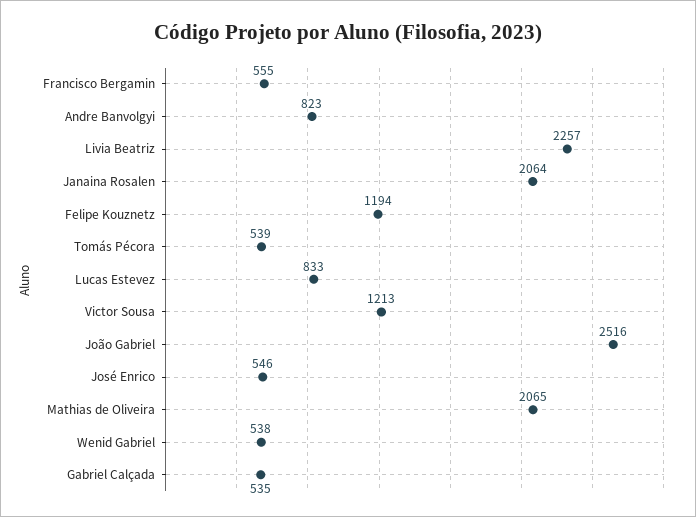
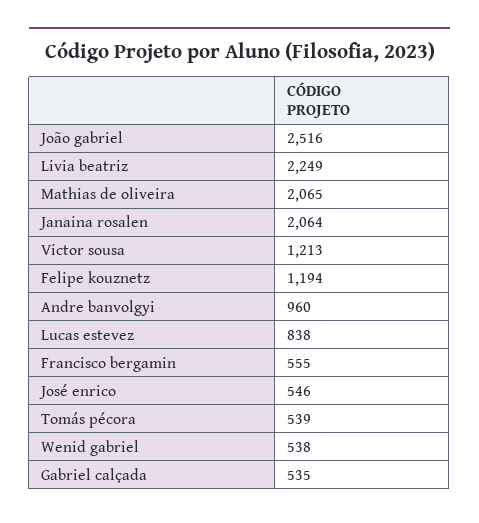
Andre Banvolgyi: 823 -> 960
Livia Beatriz: 2257 -> 2249
Lucas Estevez: 833 -> 838

